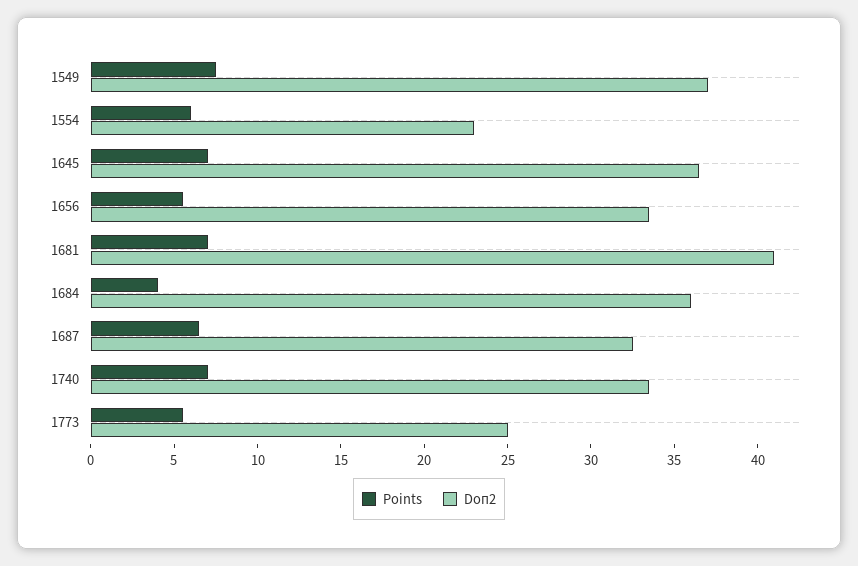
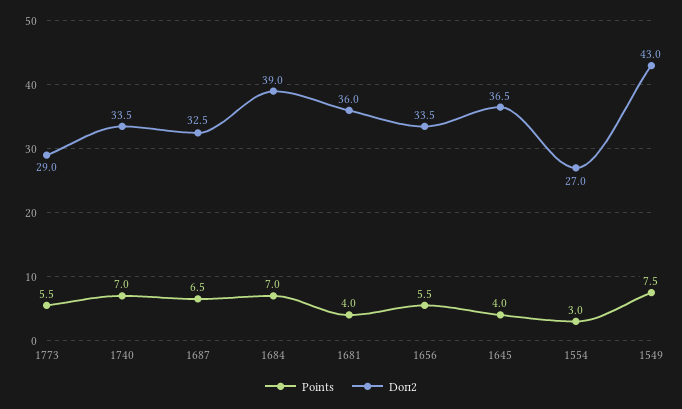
Doп2, 1549: 37 -> 43
Points, 1554: 6 -> 3
Doп2, 1554: 23 -> 27
Points, 1645: 7 -> 4
Points, 1681: 7 -> 4
Doп2, 1681: 41 -> 36
Points, 1684: 4 -> 7
Doп2, 1684: 36 -> 39
Doп2, 1773: 25 -> 29

